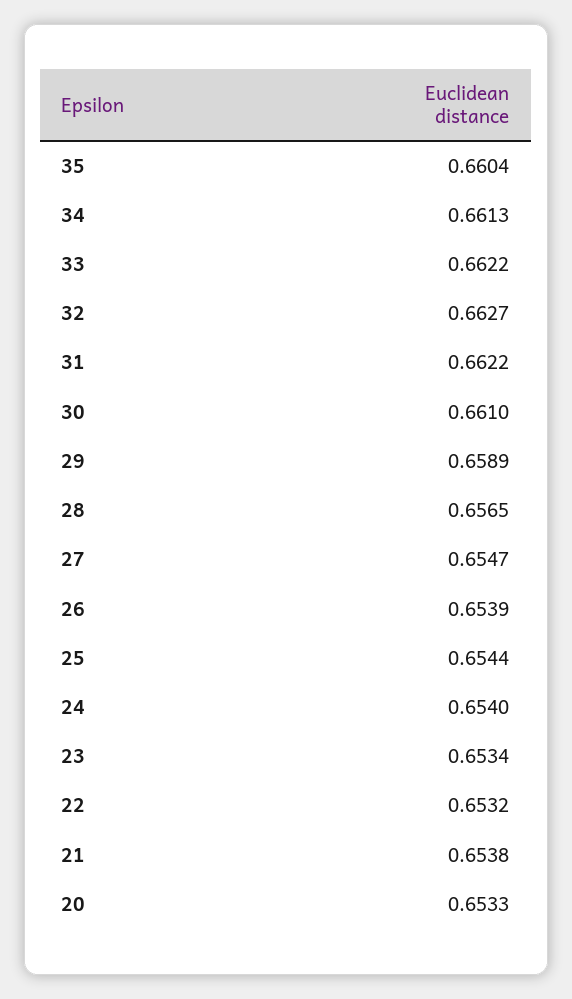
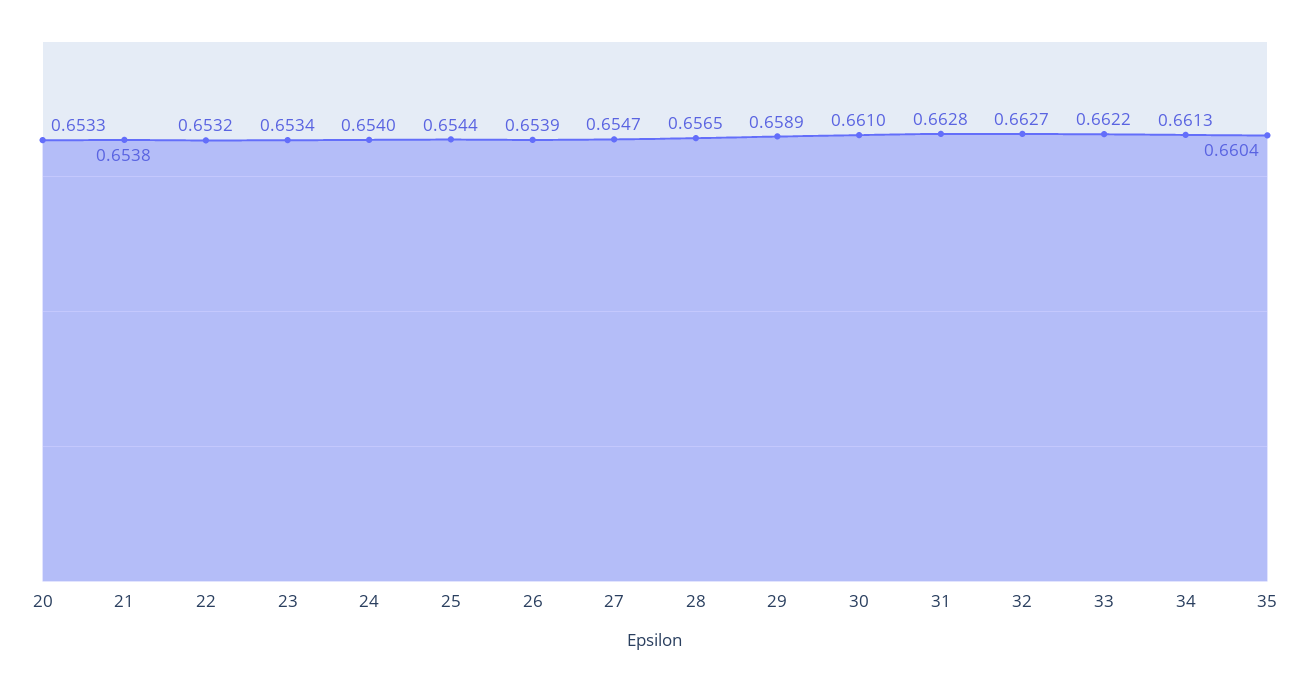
31: 0.6622 -> 0.6628

